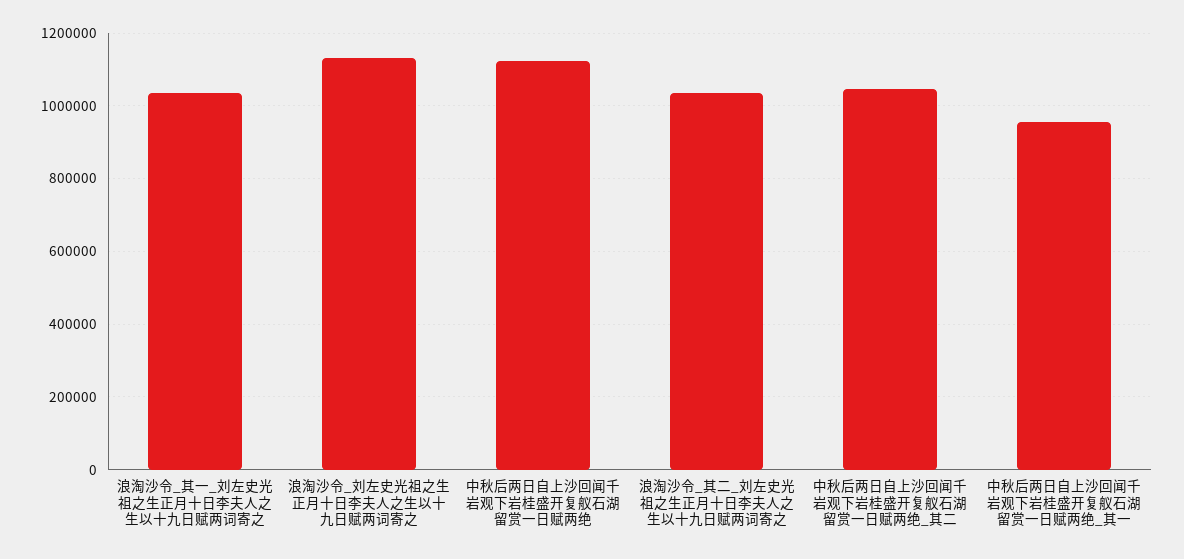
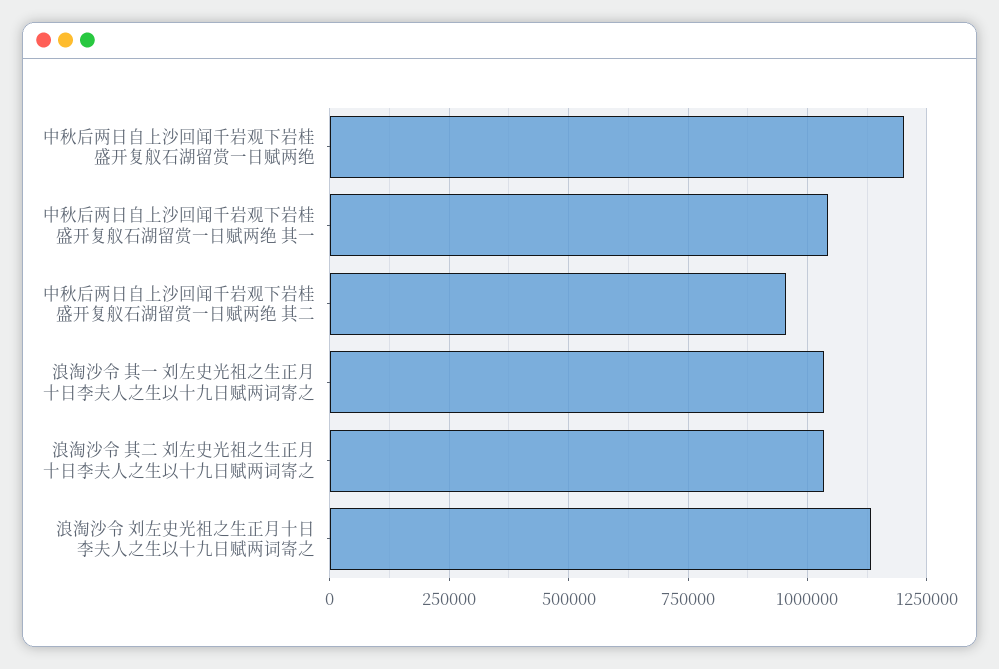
中秋后两日自上沙回闻千岩观下岩桂盛开复舣石湖留赏一日赋两绝: 1120000 -> 1200000
中秋后两日自上沙回闻千岩观下岩桂盛开复舣石湖留赏一日赋两绝_其二: 1040000 -> 950000
中秋后两日自上沙回闻千岩观下岩桂盛开复舣石湖留赏一日赋两绝_其一: 960000 -> 1050000

